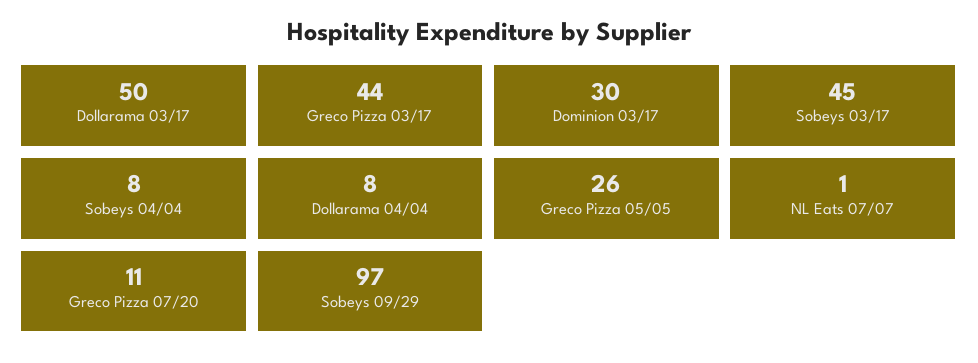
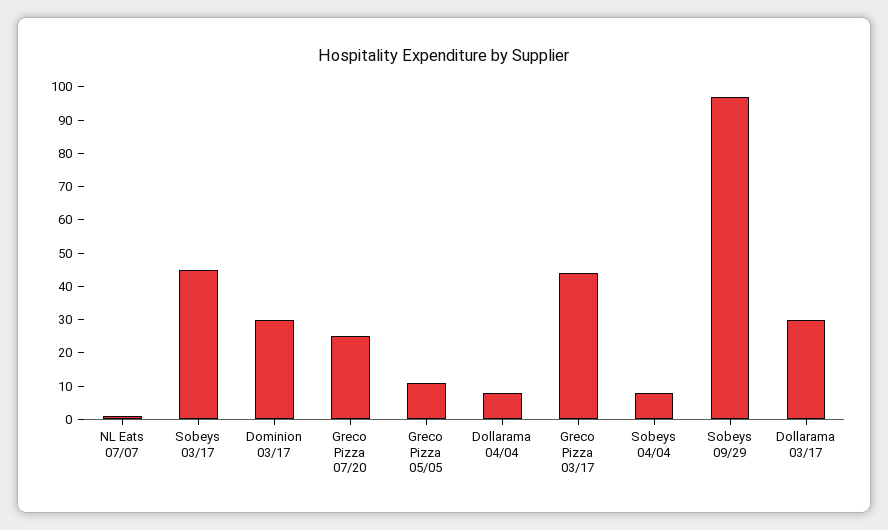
Dollarama 03/17: 50 -> 30
Greco Pizza 05/05: 26 -> 10
Greco Pizza 07/20: 11 -> 25

